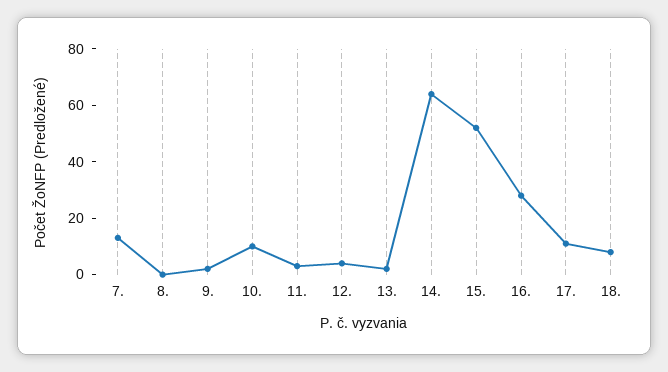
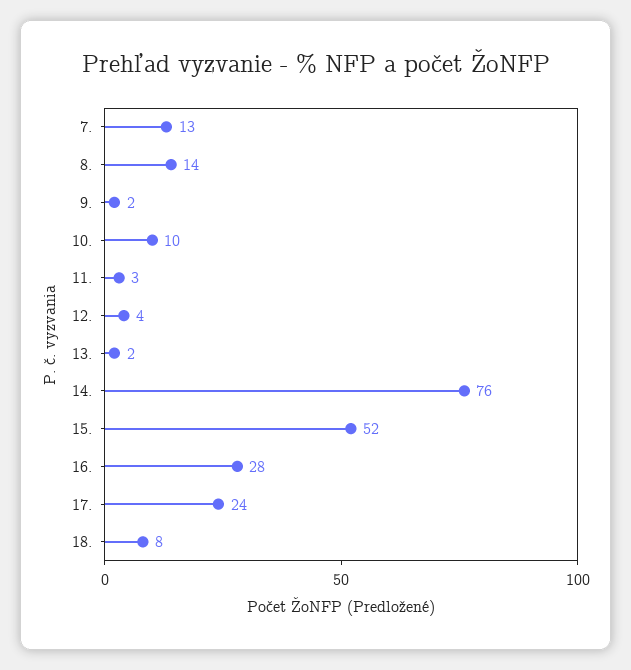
8.: 0 -> 14
14.: 65 -> 76
17.: 10 -> 24

